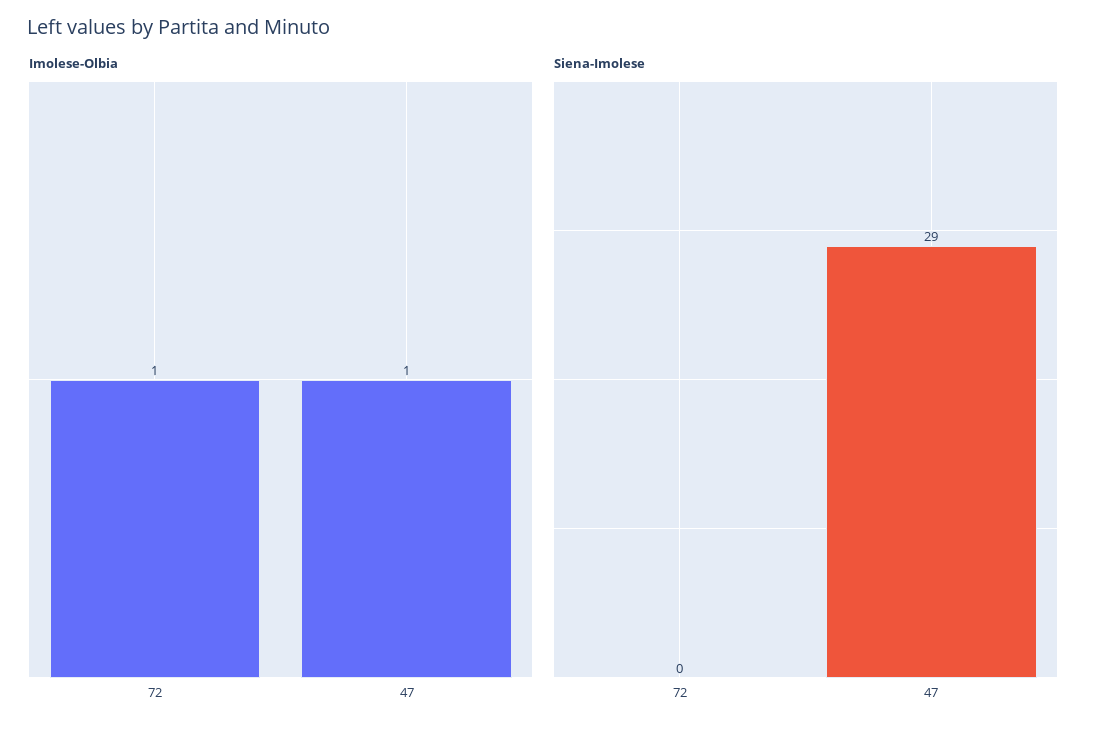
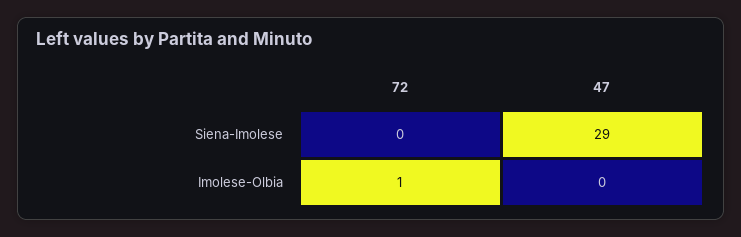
Imolese-Olbia, 47: 1 -> 0

